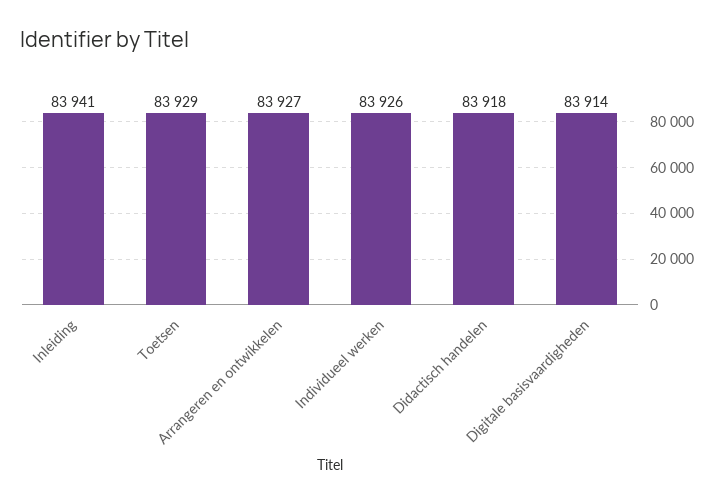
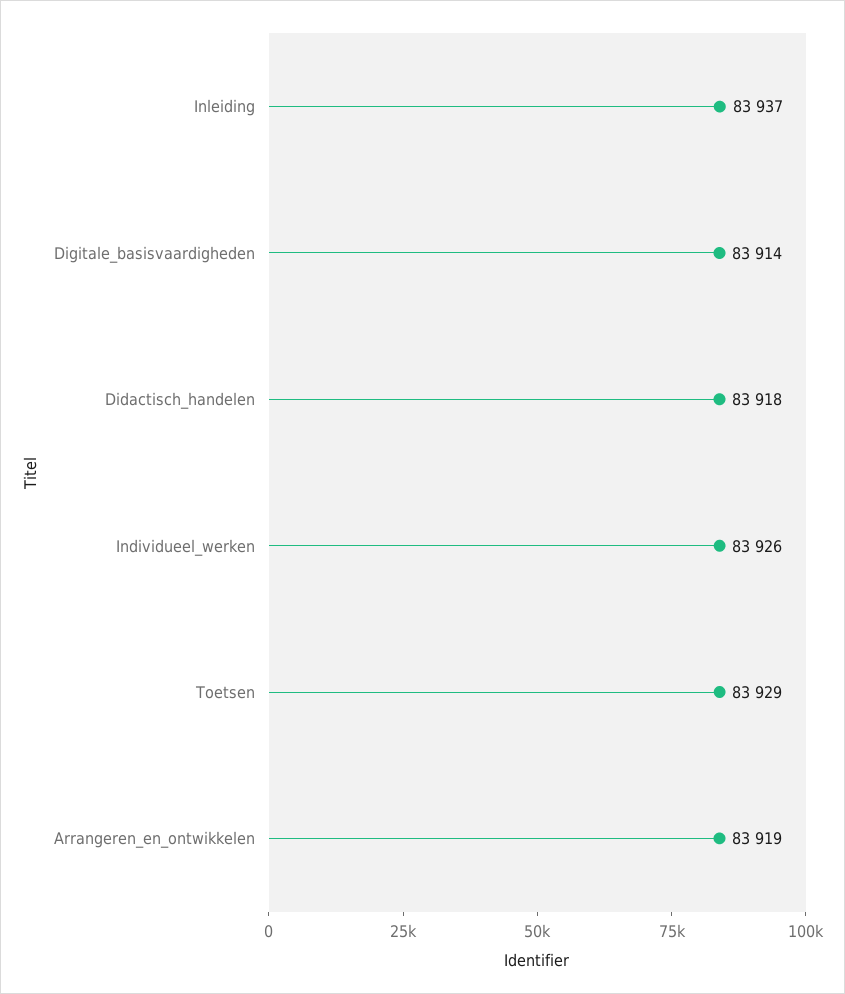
Inleiding: 83941 -> 83937
Arrangeren en ontwikkelen: 83927 -> 83919

